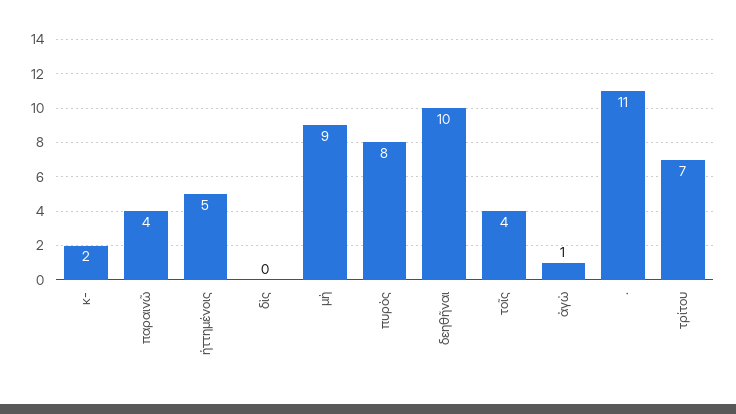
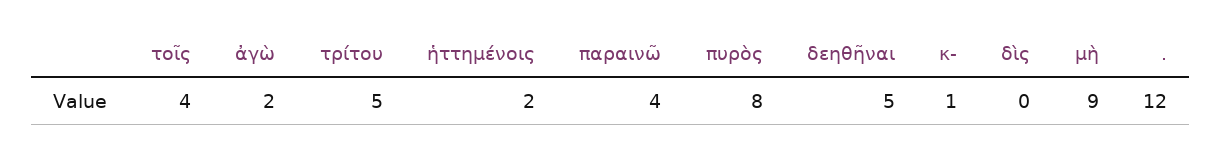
κ-: 2 -> 1
ἡττημένοις: 5 -> 2
δεηθῆναι: 10 -> 5
ἀγὼ: 1 -> 2
.: 11 -> 12
τρίτου: 7 -> 5

